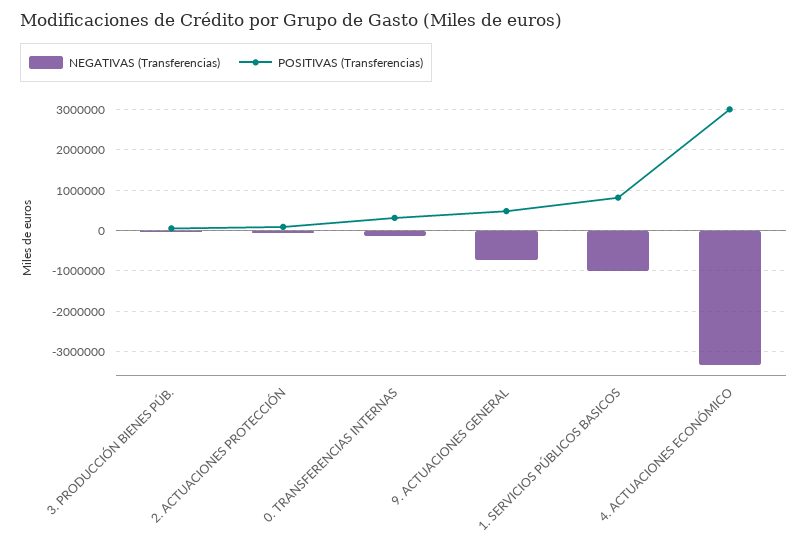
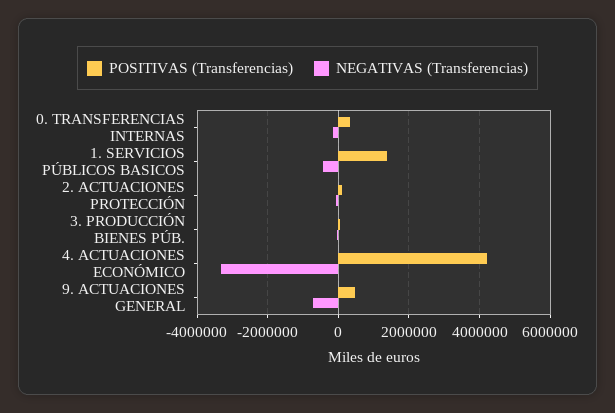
NEGATIVAS (Transferencias), 1. SERVICIOS PÚBLICOS BASICOS: -1000000 -> -400000
POSITIVAS (Transferencias), 1. SERVICIOS PÚBLICOS BASICOS: 800000 -> 1400000
POSITIVAS (Transferencias), 4. ACTUACIONES ECONÓMICO: 3000000 -> 4200000

